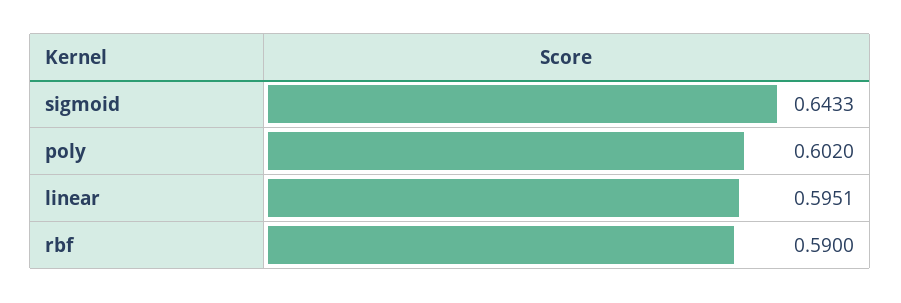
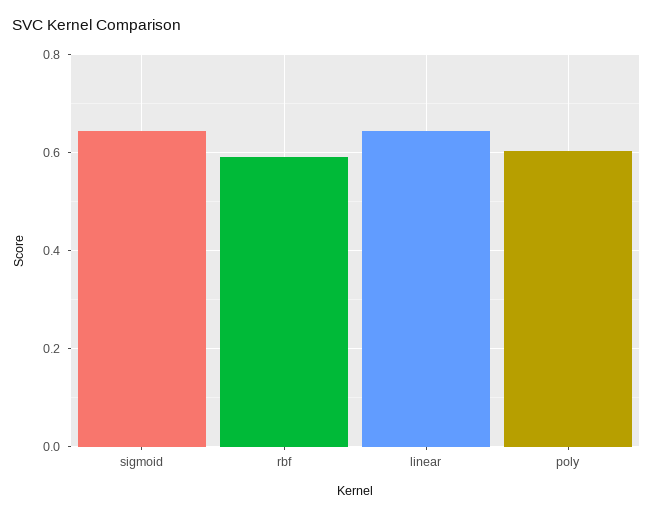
linear: 0.5951 -> 0.64

